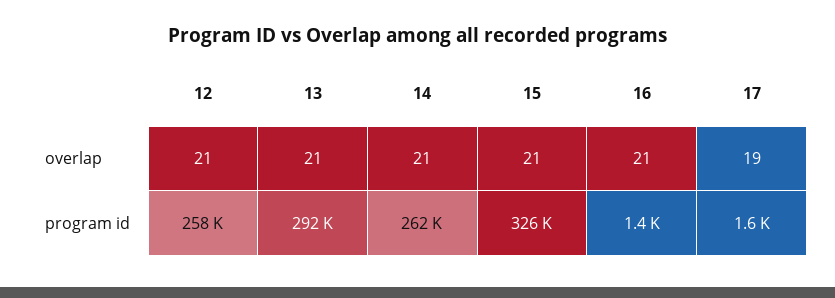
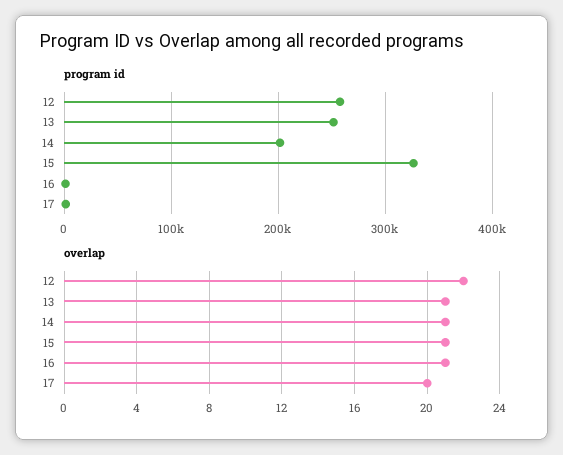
overlap, 12: 21 -> 22
overlap, 17: 19 -> 20
program id, 13: 292000 -> 250000
program id, 14: 262000 -> 200000

